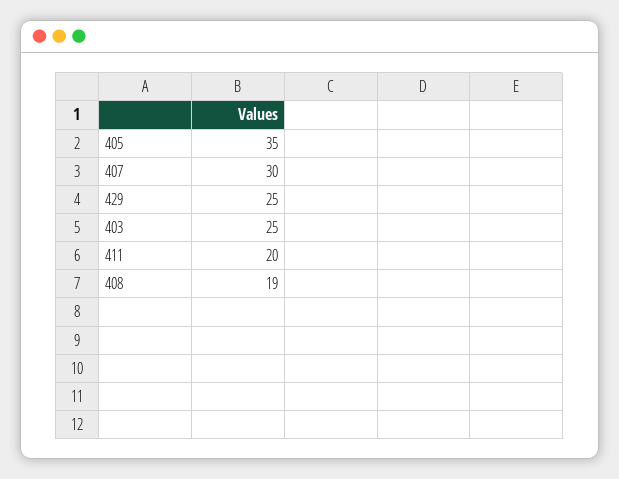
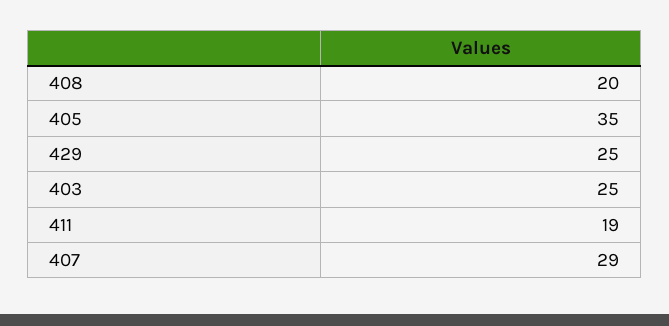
407: 30 -> 29
411: 20 -> 19
408: 19 -> 20

